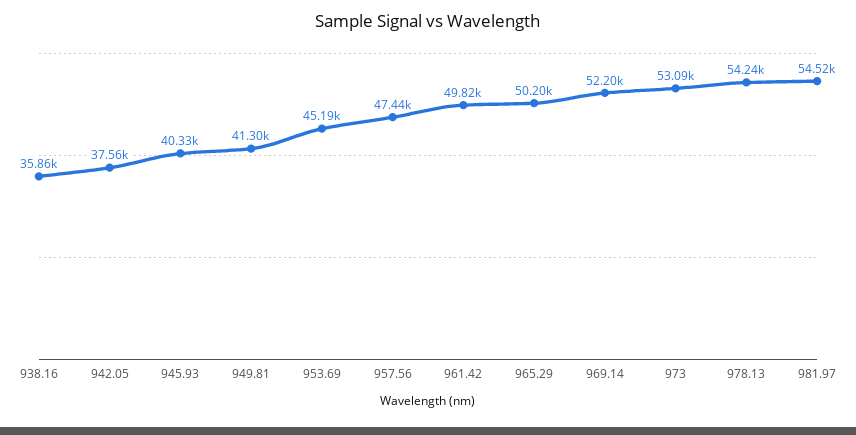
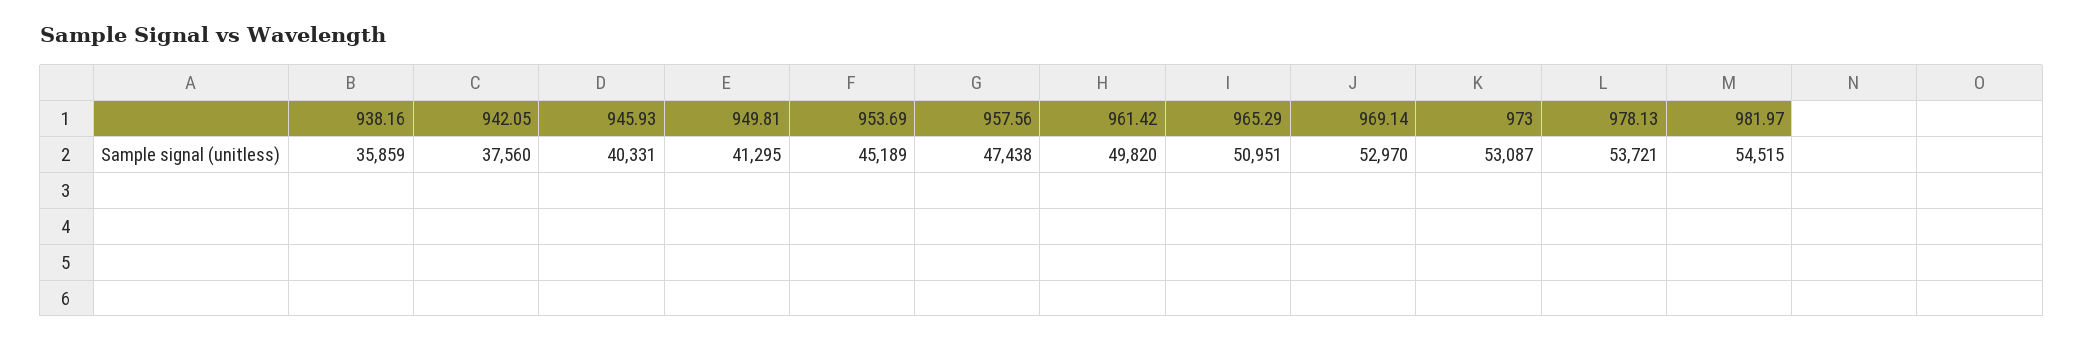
965.29: 50200 -> 50951
969.14: 52200 -> 52970
978.13: 54240 -> 53721

